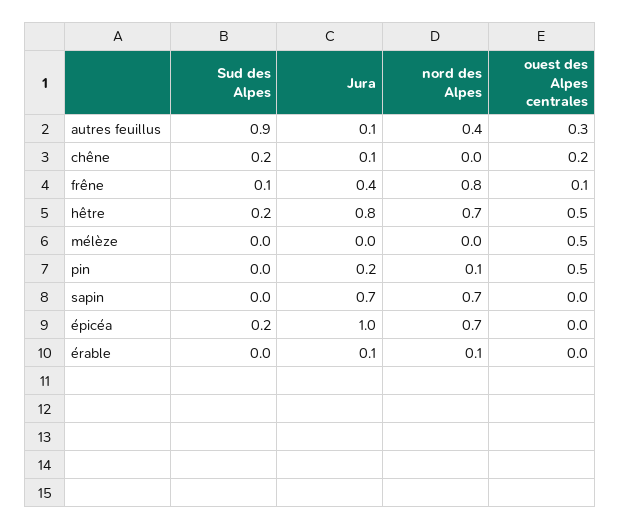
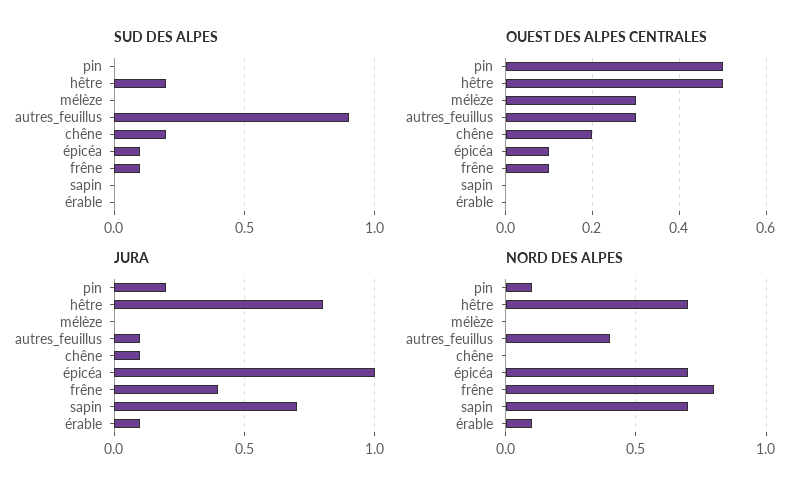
ouest des Alpes centrales, mélèze: 0.5 -> 0.3
Sud des Alpes, épicéa: 0.2 -> 0.1
ouest des Alpes centrales, épicéa: 0 -> 0.1

